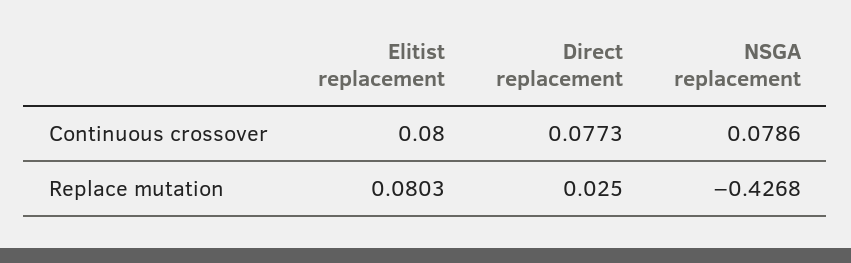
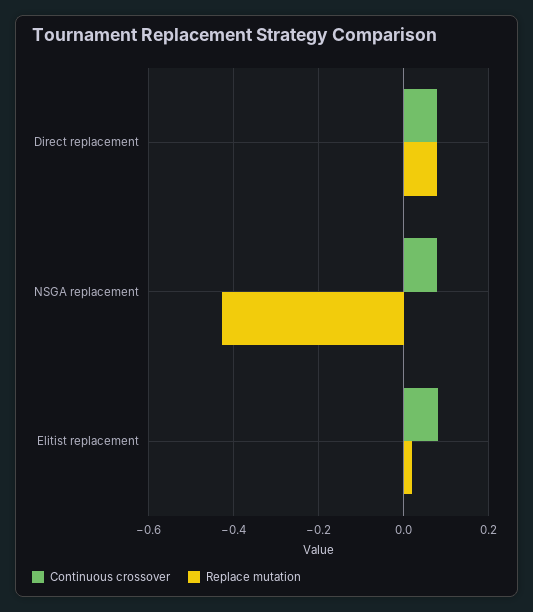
Replace mutation, Elitist replacement: 0.0803 -> 0.02
Replace mutation, Direct replacement: 0.025 -> 0.08

